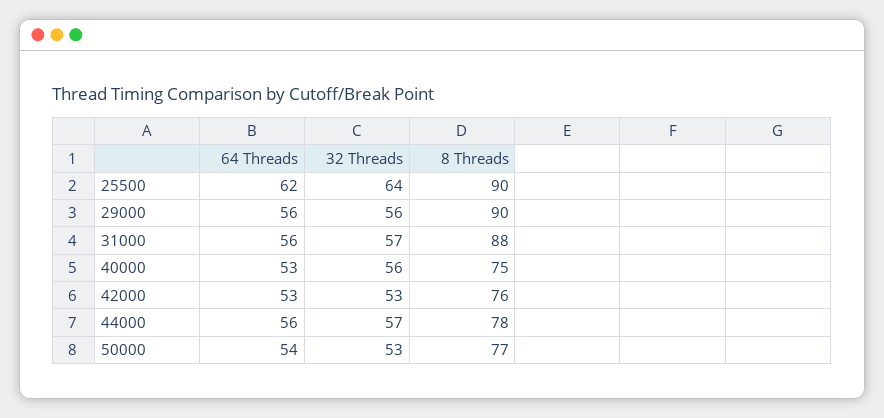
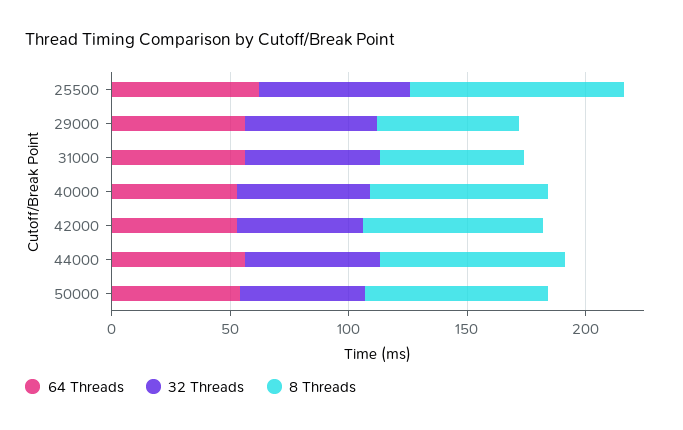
8 Threads, 29000: 90 -> 60
8 Threads, 31000: 88 -> 60

